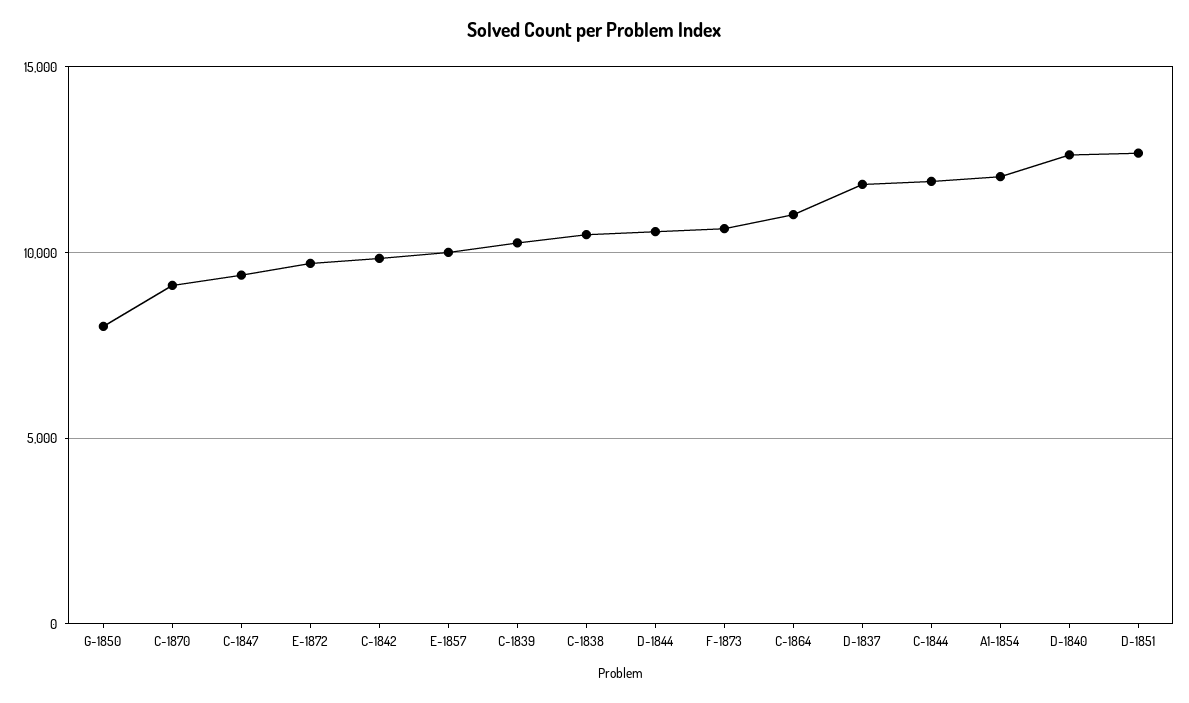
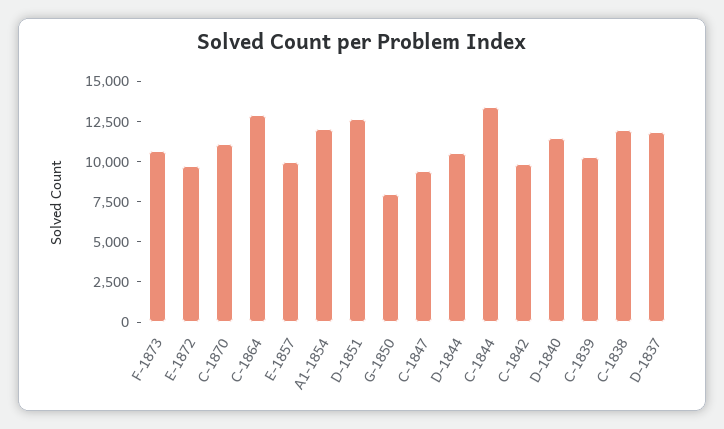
C-1870: 9000 -> 11000
C-1838: 10500 -> 12000
C-1864: 11000 -> 13000
C-1844: 12000 -> 13500
D-1840: 12500 -> 11500

